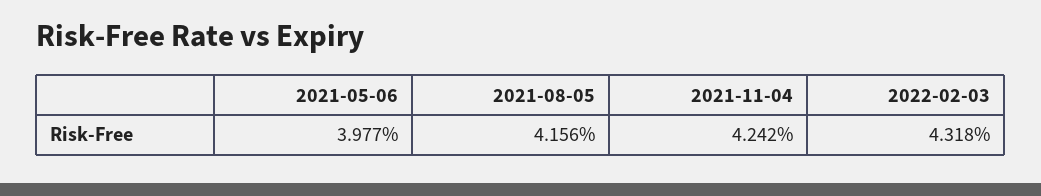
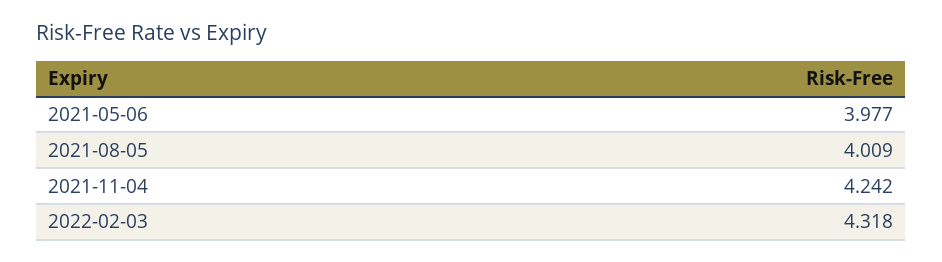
2021-08-05: 4.156 -> 4.009

